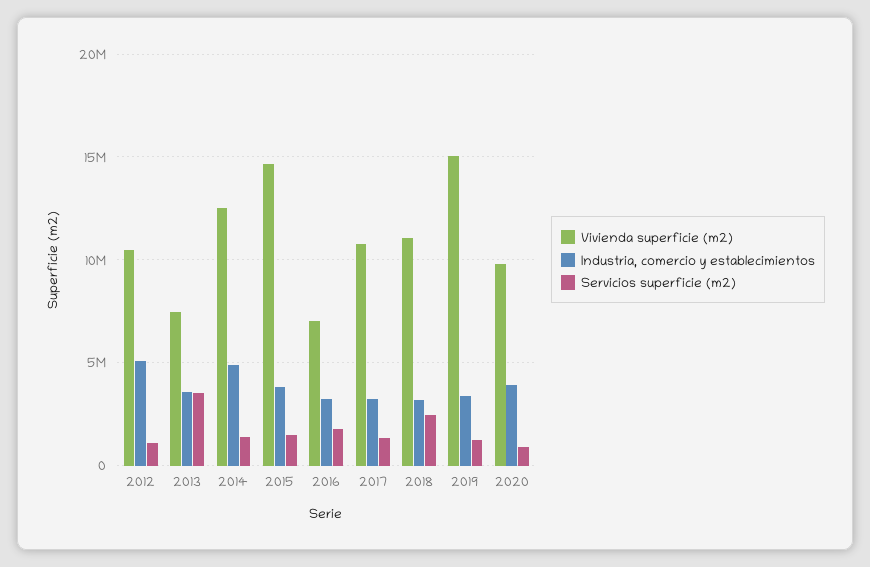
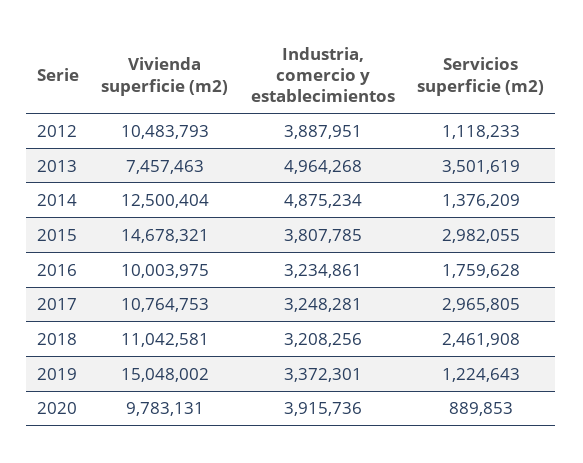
Industria, comercio y establecimientos, 2012: 5000000 -> 3887951
Industria, comercio y establecimientos, 2013: 3500000 -> 4964268
Servicios superficie (m2), 2015: 1500000 -> 2982055
Vivienda superficie (m2), 2016: 7000000 -> 10003975
Servicios superficie (m2), 2017: 1500000 -> 2965805

